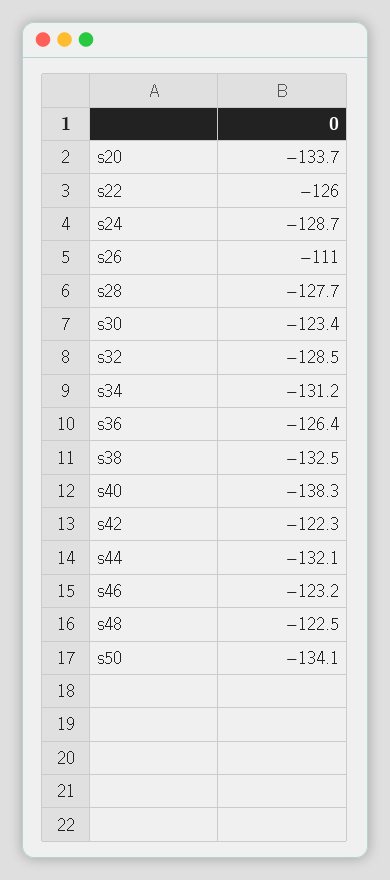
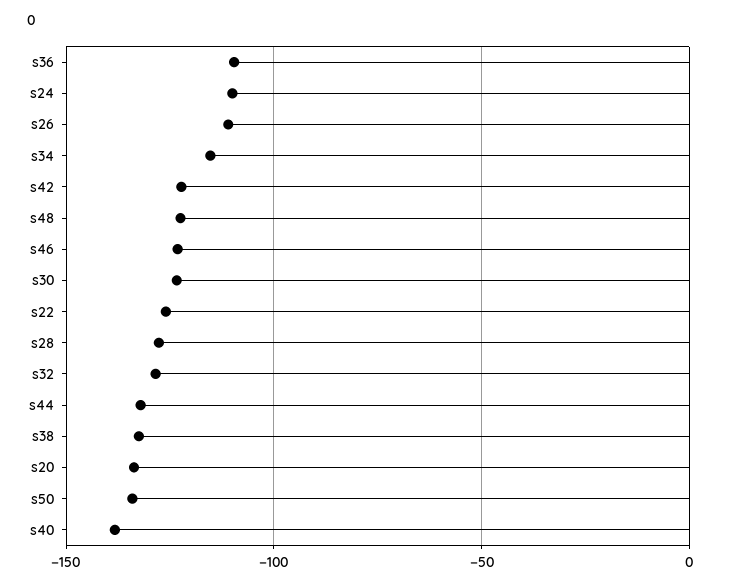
s24: -128.7 -> -110
s34: -131.2 -> -115
s36: -126.4 -> -110

